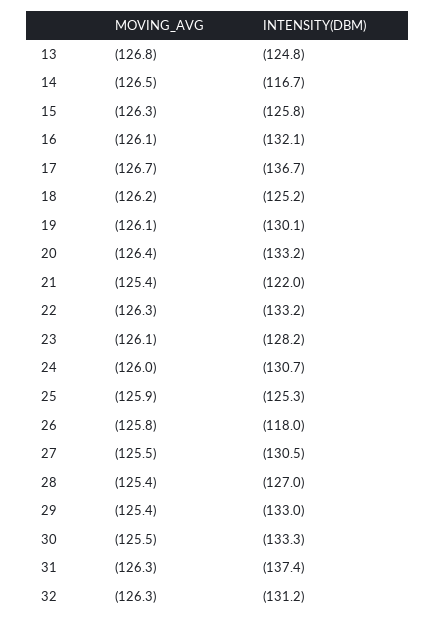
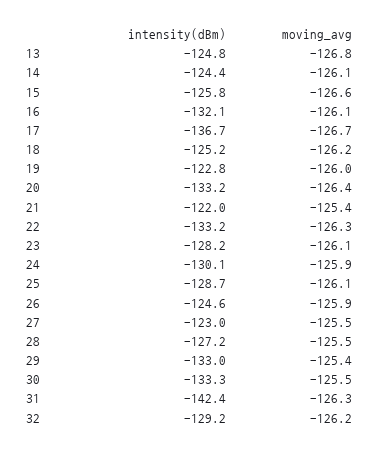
MOVING_AVG, 14: -126.5 -> -126.1
INTENSITY(DBM), 14: -116.7 -> -124.4
MOVING_AVG, 15: -126.3 -> -126.6
MOVING_AVG, 19: -126.1 -> -126
INTENSITY(DBM), 19: -130.1 -> -122.8
MOVING_AVG, 24: -126 -> -125.9
INTENSITY(DBM), 24: -130.7 -> -130.1
MOVING_AVG, 25: -125.9 -> -126.1
INTENSITY(DBM), 25: -125.3 -> -128.7
MOVING_AVG, 26: -125.8 -> -125.9
INTENSITY(DBM), 26: -118 -> -124.6
INTENSITY(DBM), 27: -130.5 -> -123
MOVING_AVG, 28: -125.4 -> -125.5
INTENSITY(DBM), 28: -127 -> -127.2
INTENSITY(DBM), 31: -137.4 -> -142.4
MOVING_AVG, 32: -126.3 -> -126.2
INTENSITY(DBM), 32: -131.2 -> -129.2

